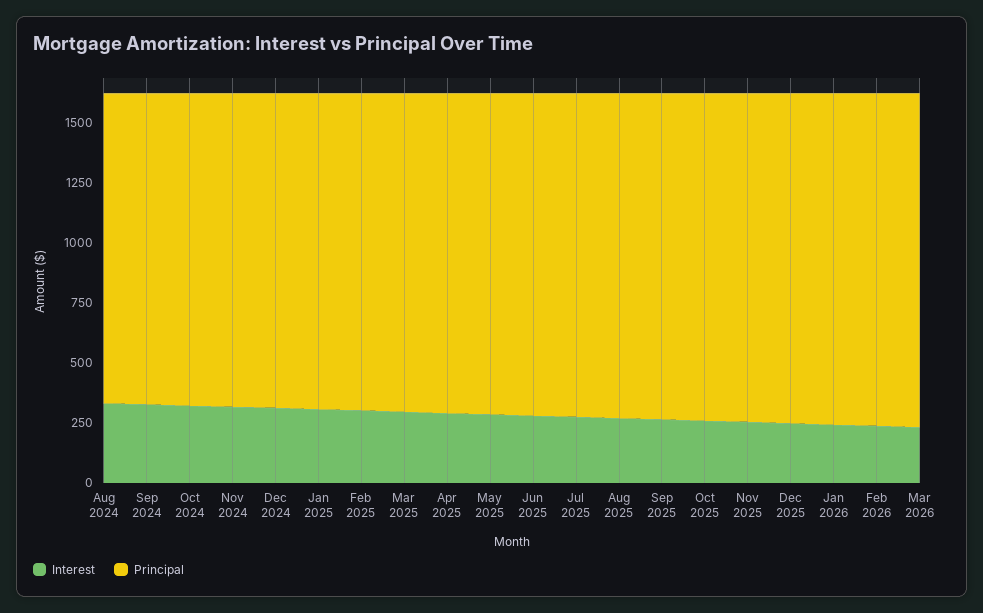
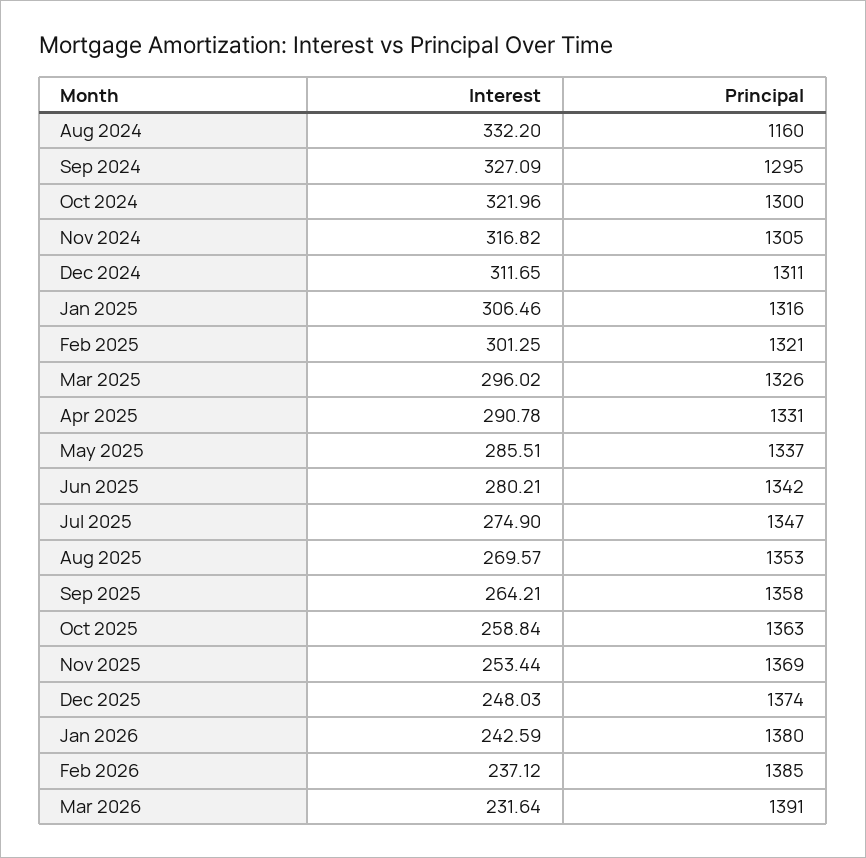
Principal, Aug 2024: 1300 -> 1160

